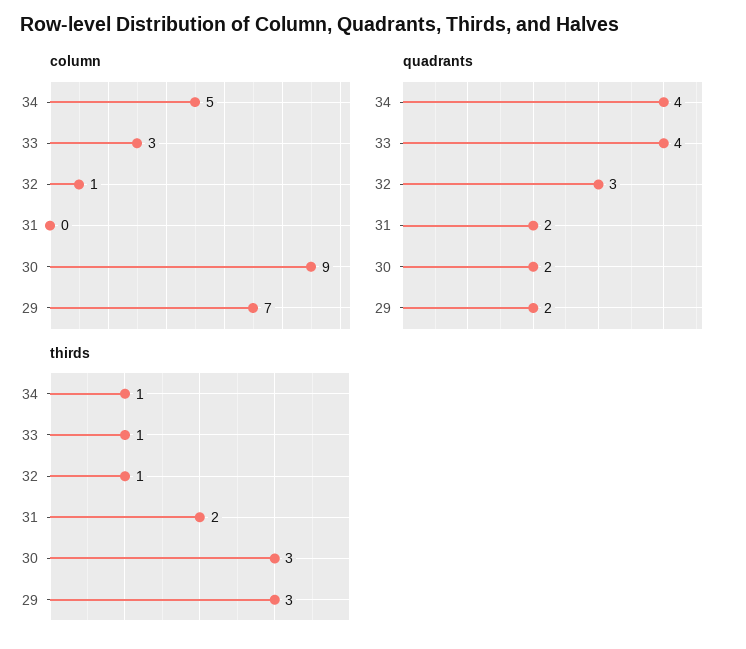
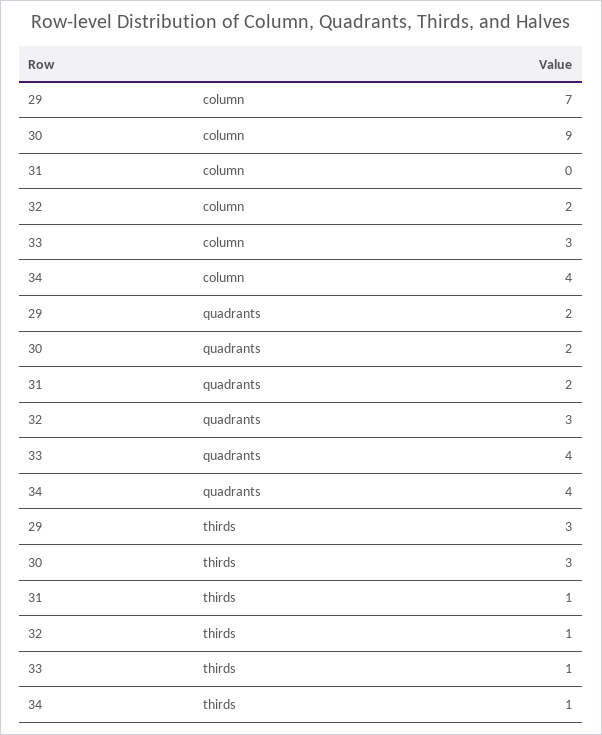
column, 34: 5 -> 4
column, 32: 1 -> 2
thirds, 31: 2 -> 1

